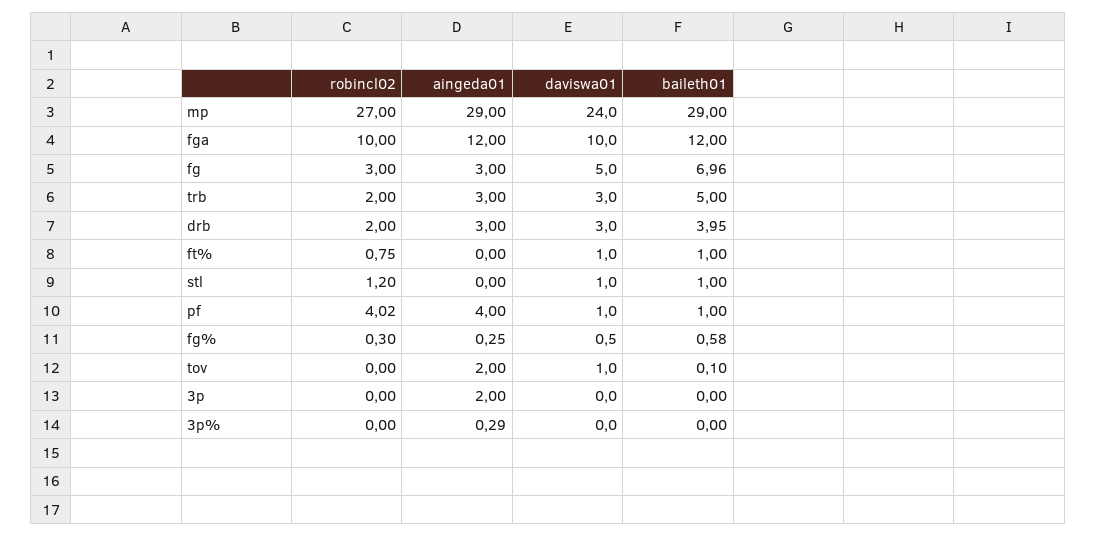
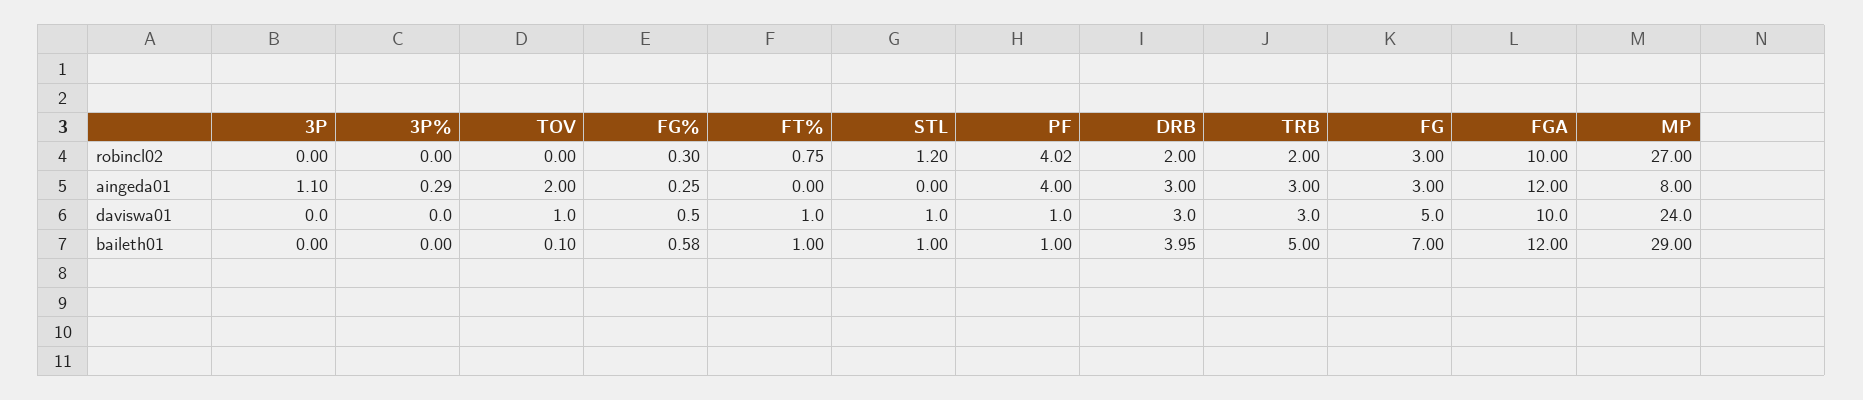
aingeda01, mp: 29 -> 8
baileth01, fg: 6.96 -> 7
aingeda01, 3p: 2 -> 1.1

